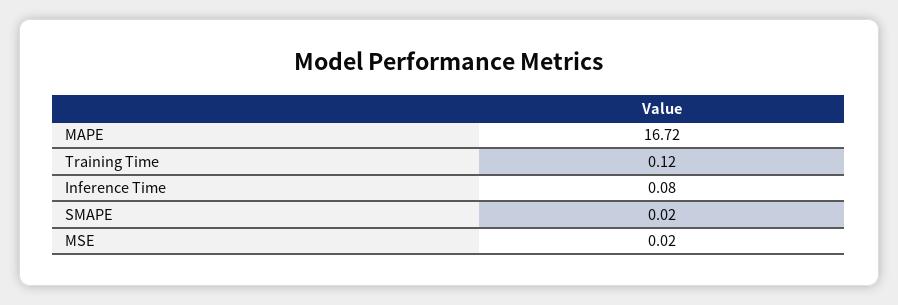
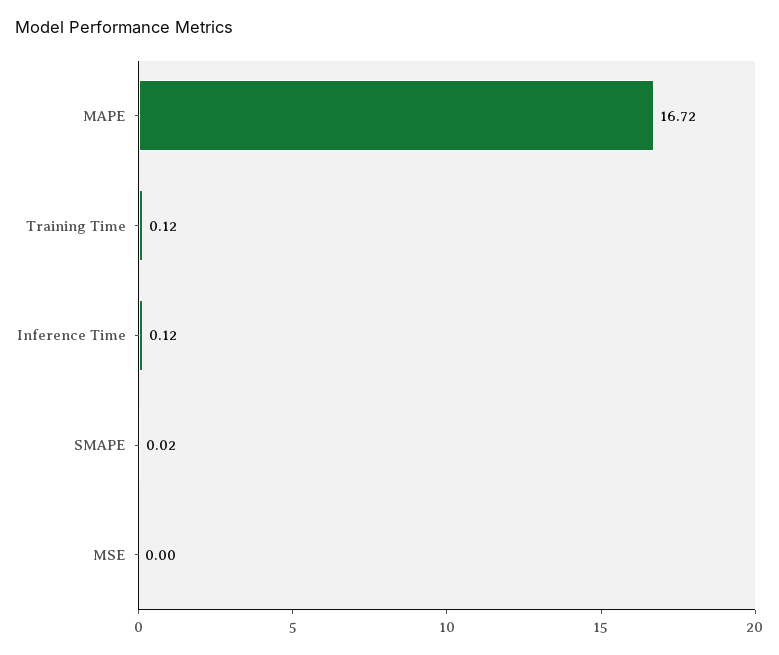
Inference Time: 0.08 -> 0.12
MSE: 0.02 -> 0

